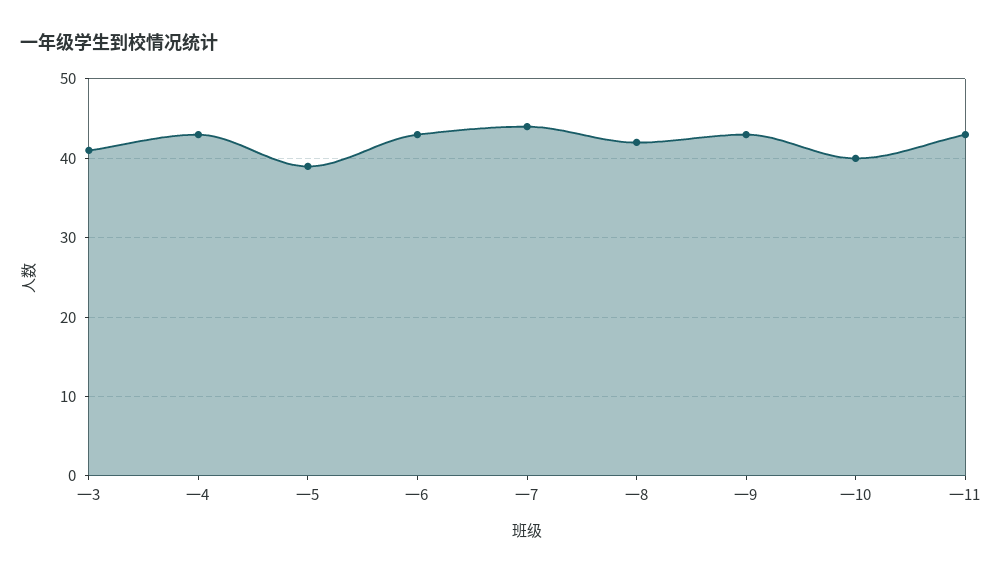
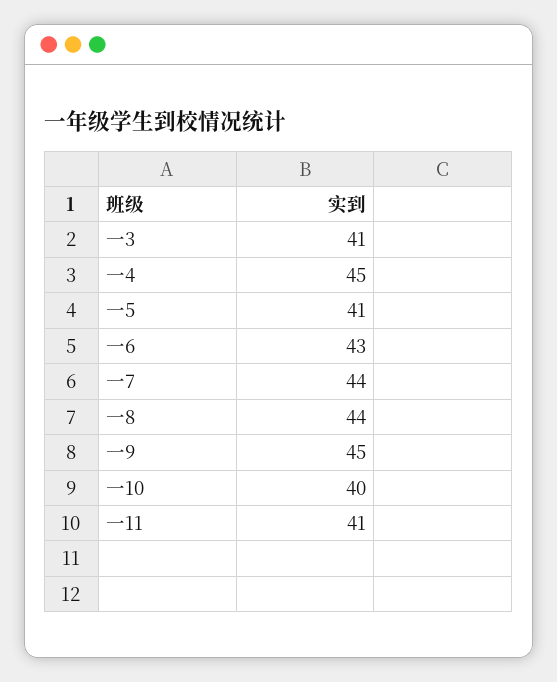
一4: 43 -> 45
一5: 39 -> 41
一8: 42 -> 44
一9: 43 -> 45
一11: 43 -> 41

